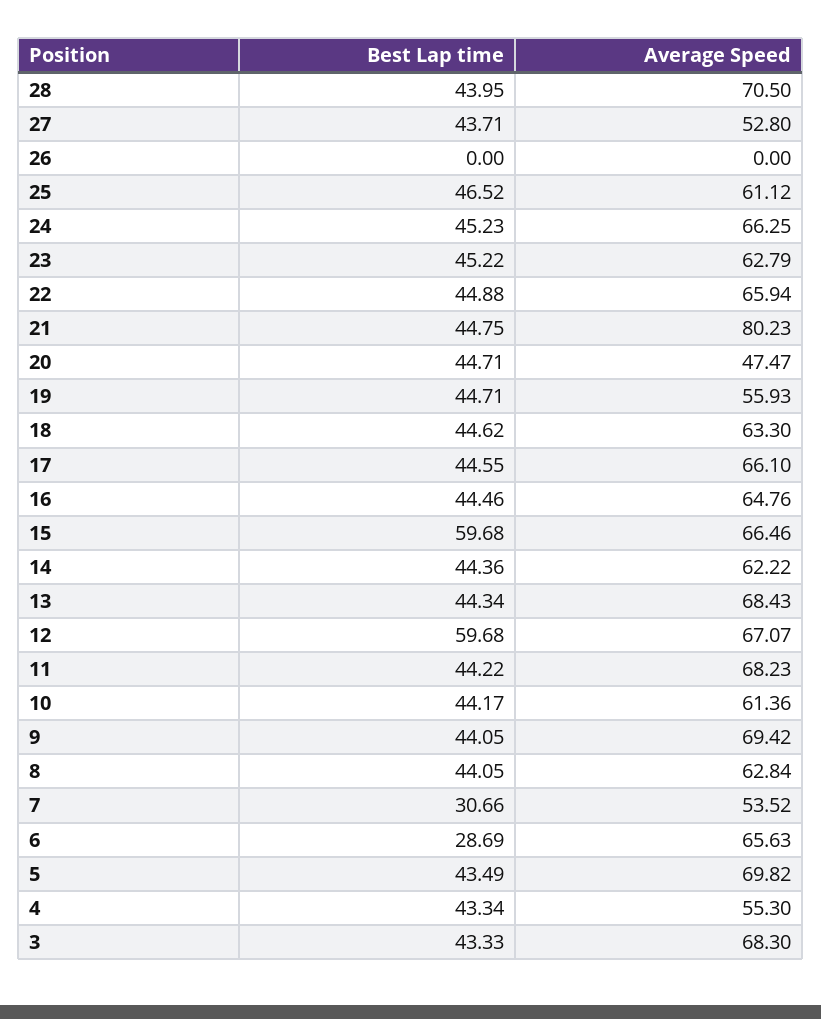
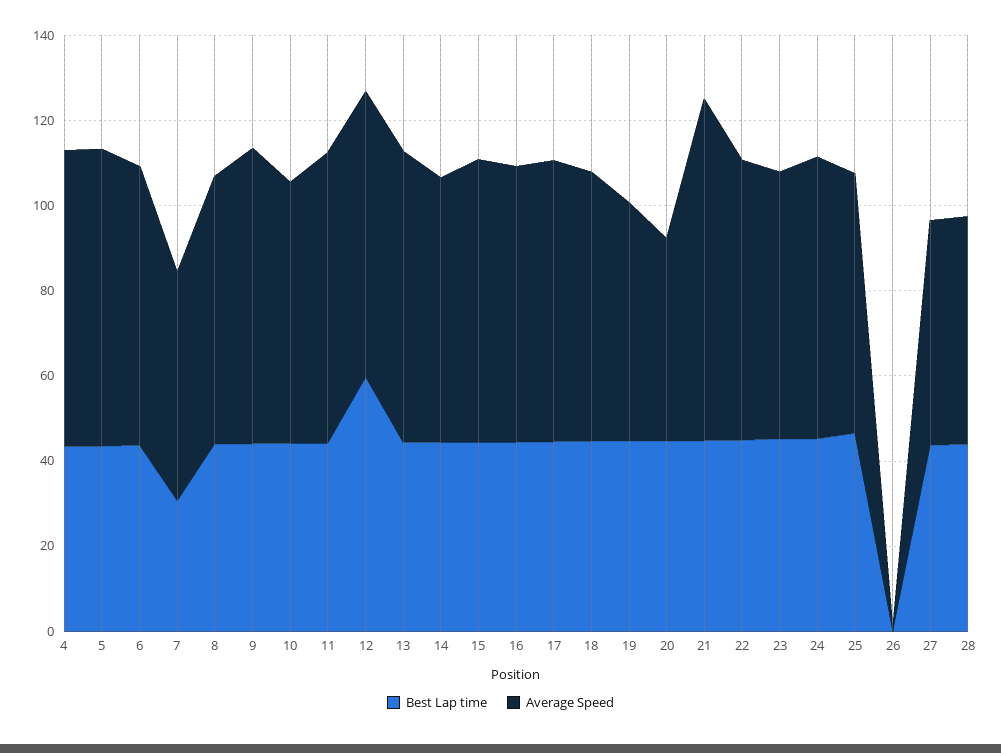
Average Speed, 28: 70.5 -> 55
Best Lap time, 15: 59.68 -> 45
Best Lap time, 6: 28.69 -> 45
Average Speed, 4: 55.3 -> 70
Best Lap time, 3: 43.33 -> none
Average Speed, 3: 68.3 -> none

